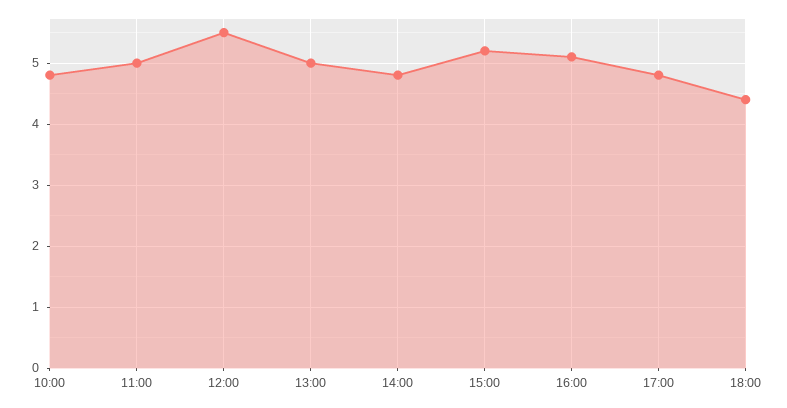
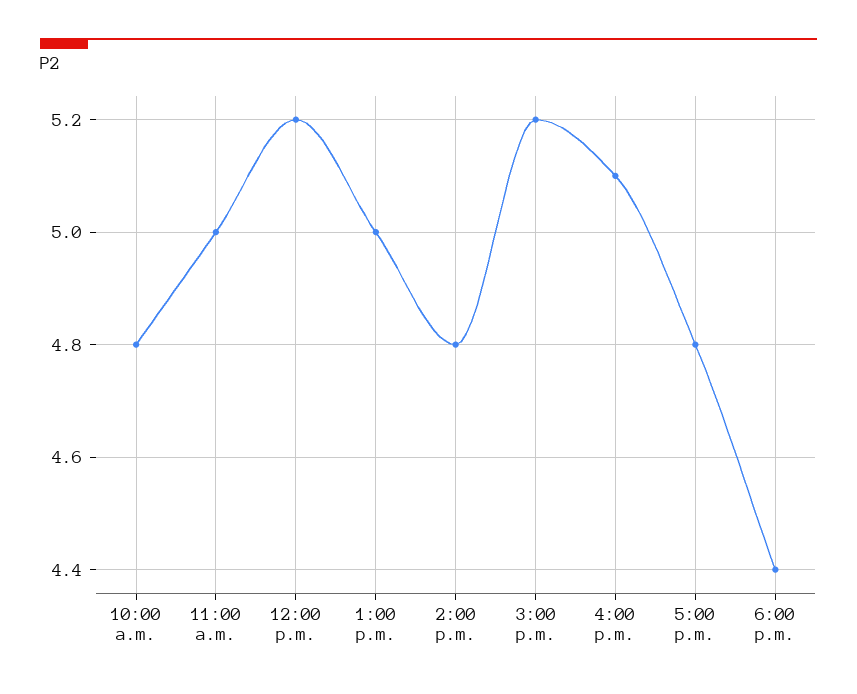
12:00: 5.5 -> 5.2

